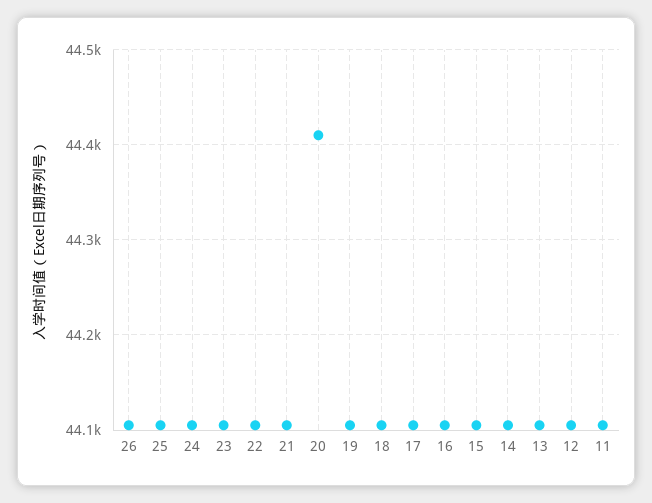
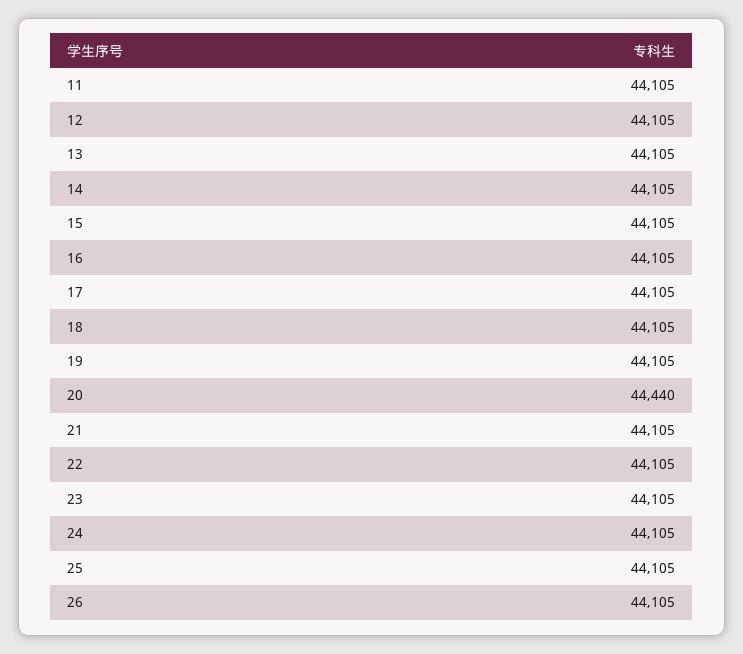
20: 44410 -> 44440

